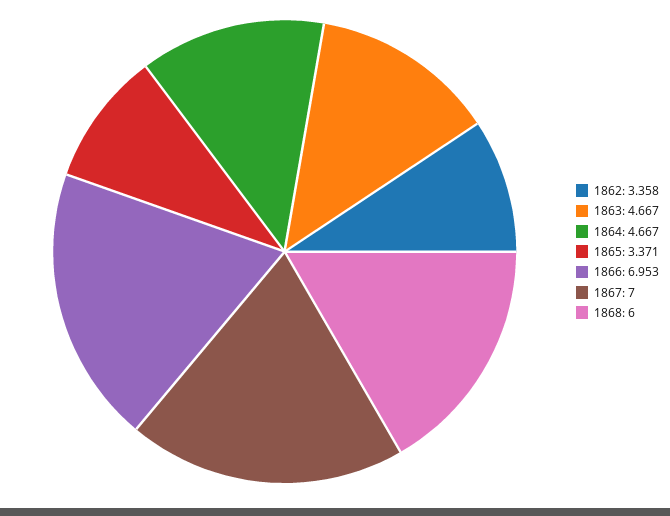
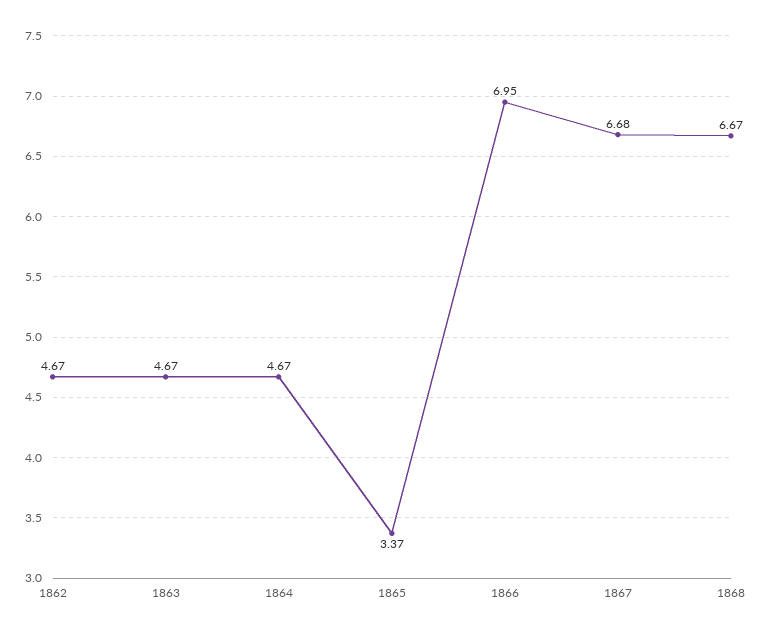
1862: 3.358 -> 4.67
1867: 7 -> 6.68
1868: 6 -> 6.67

